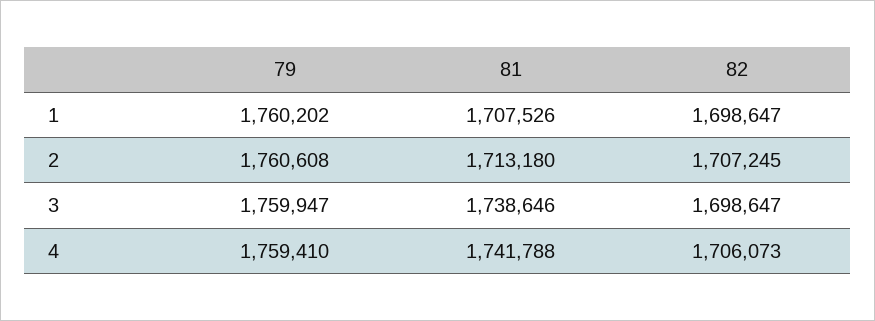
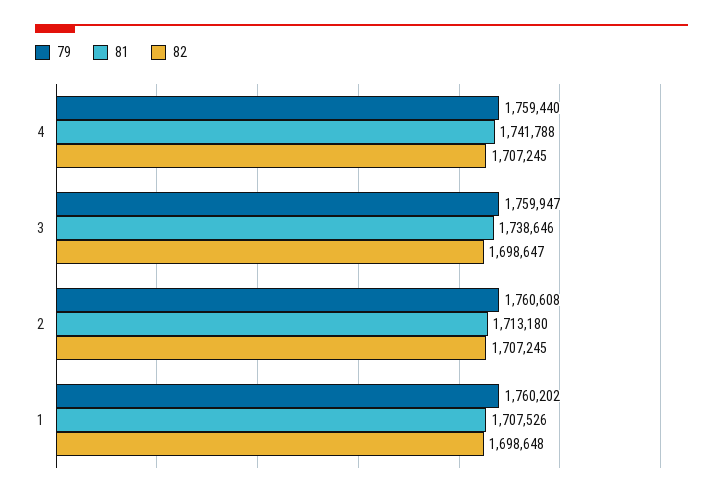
82, 1: 1698647 -> 1698648
79, 4: 1759410 -> 1759440
82, 4: 1706073 -> 1707245

